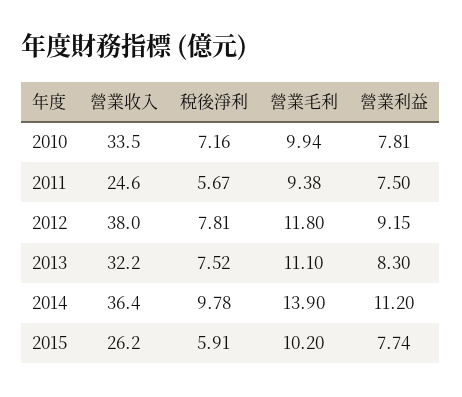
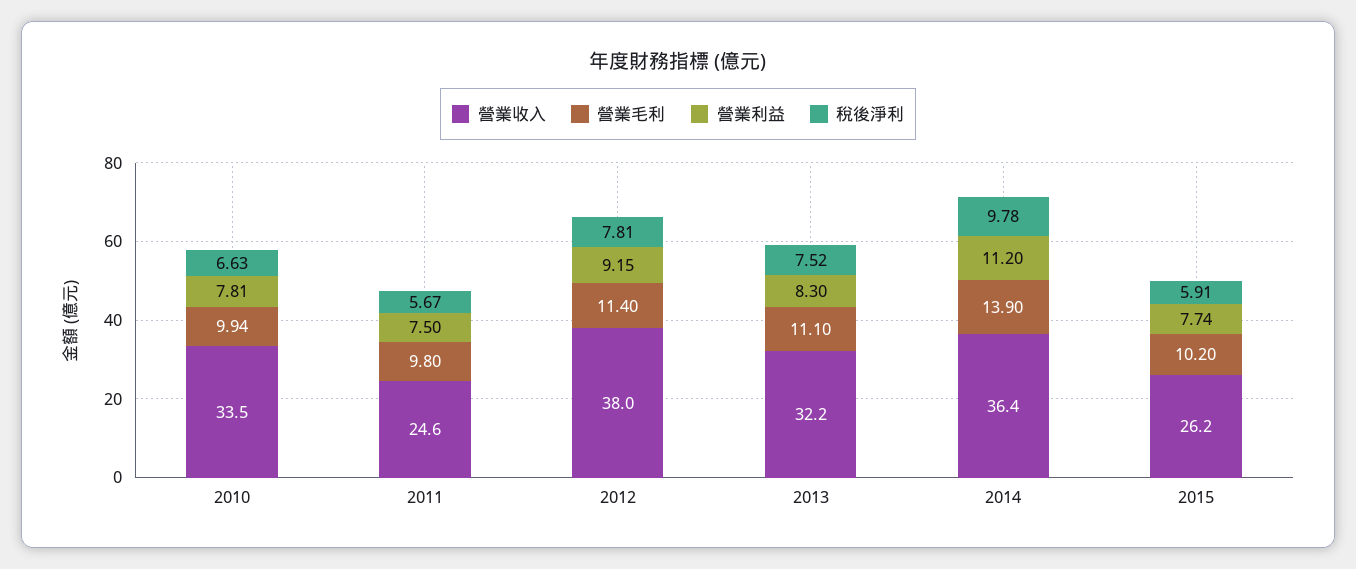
稅後淨利, 2010: 7.16 -> 6.63
營業毛利, 2011: 9.38 -> 9.8
營業毛利, 2012: 11.8 -> 11.4

